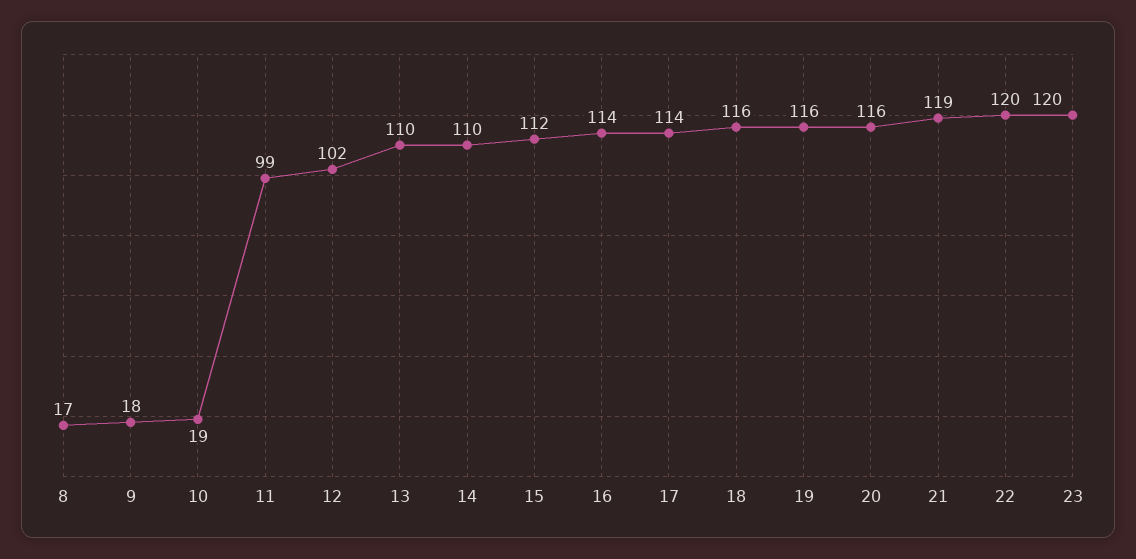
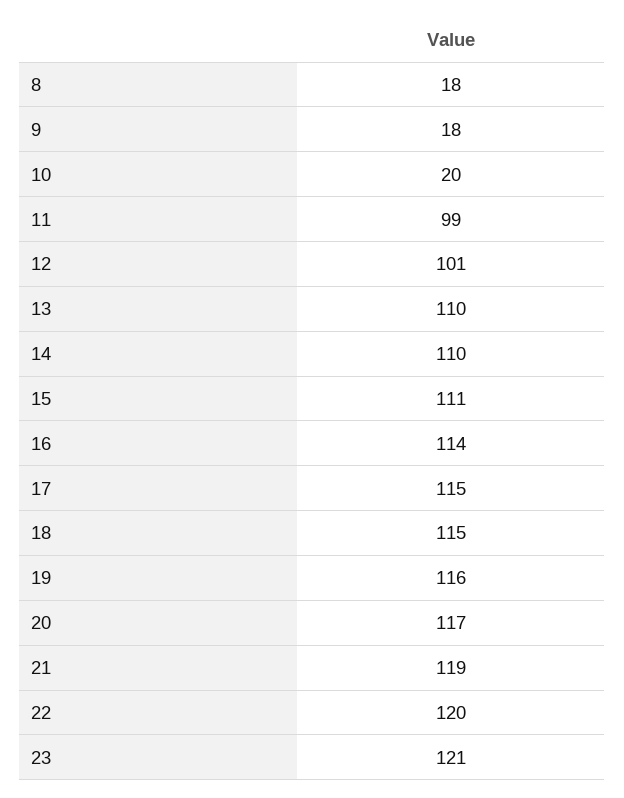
8: 17 -> 18
10: 19 -> 20
12: 102 -> 101
15: 112 -> 111
17: 114 -> 115
18: 116 -> 115
20: 116 -> 117
23: 120 -> 121

